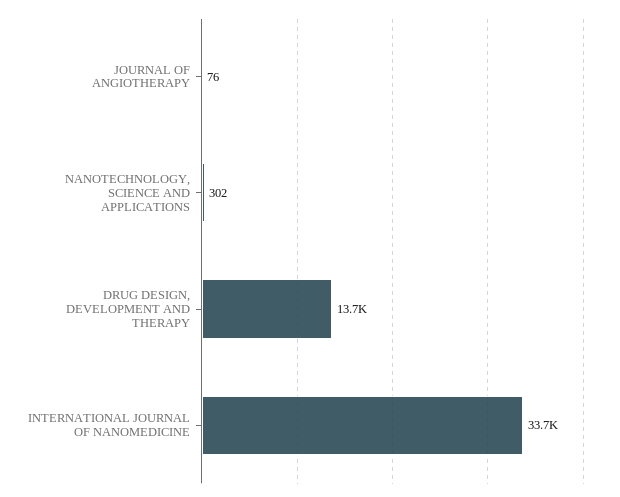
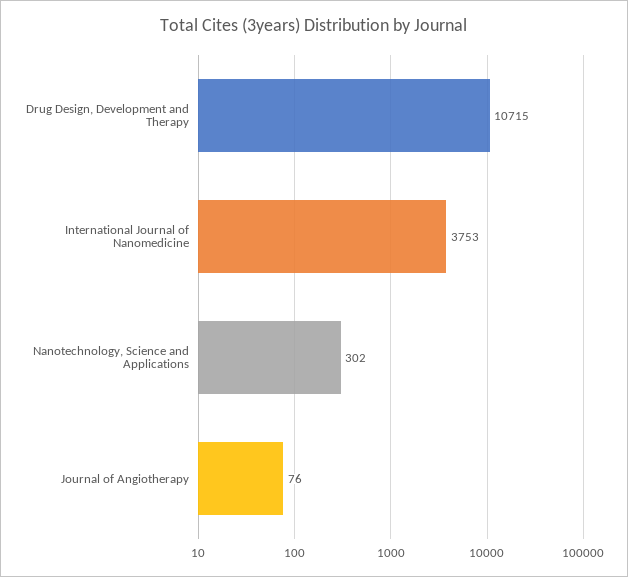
DRUG DESIGN, DEVELOPMENT AND THERAPY: 13700 -> 10715
INTERNATIONAL JOURNAL OF NANOMEDICINE: 33700 -> 3753

